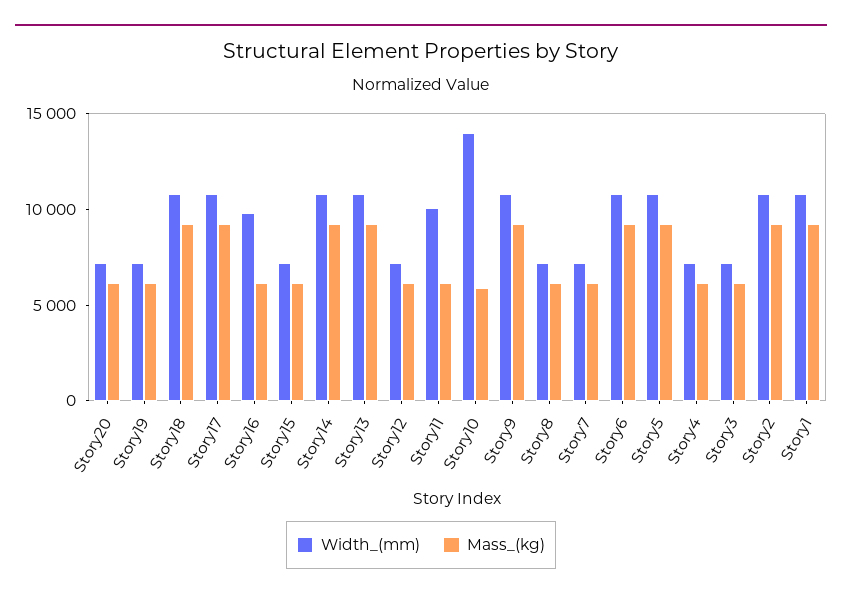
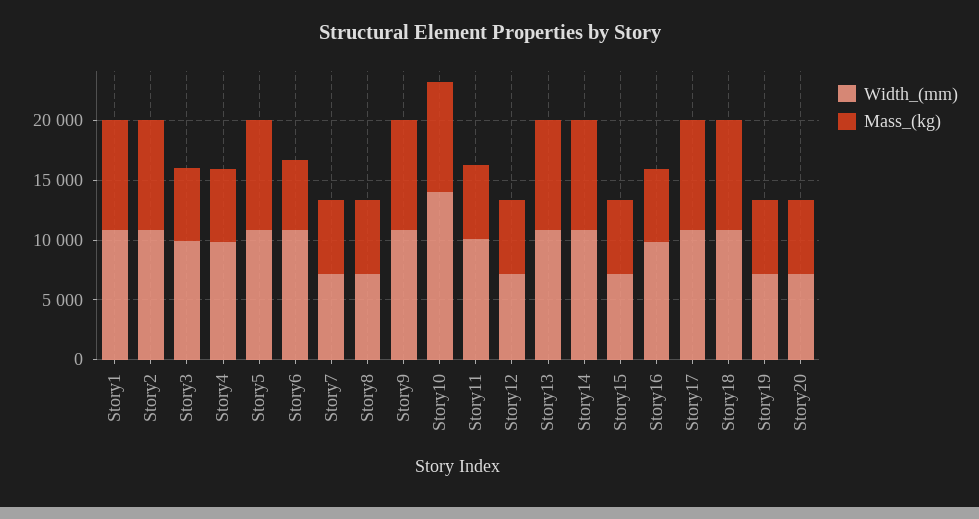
Mass_(kg), Story10: 6000 -> 9000
Mass_(kg), Story6: 9000 -> 6000
Width_(mm), Story4: 7000 -> 10000
Width_(mm), Story3: 7000 -> 10000

